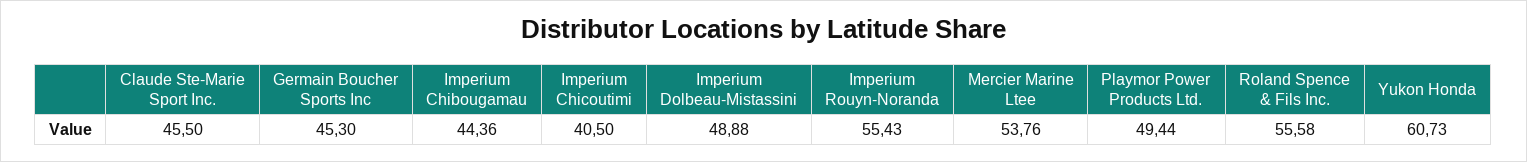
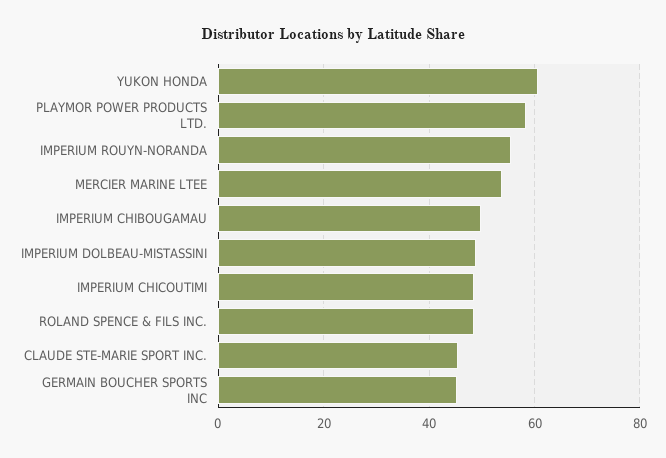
Imperium Chibougamau: 44.36 -> 50
Imperium Chicoutimi: 40.5 -> 48
Playmor Power Products Ltd.: 49.44 -> 58
Roland Spence & Fils Inc.: 55.58 -> 48

